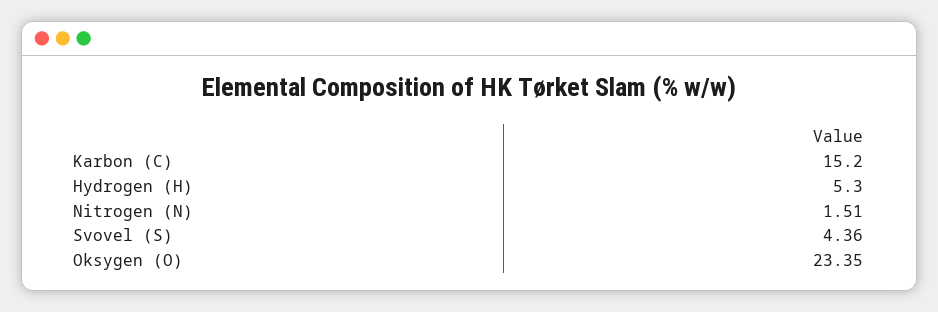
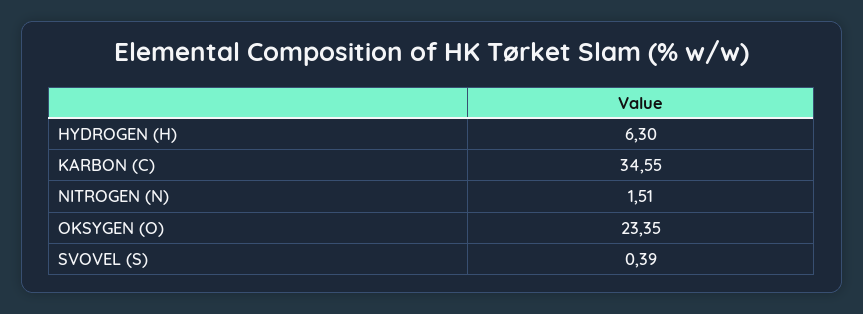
Karbon (C): 15.2 -> 34.55
Hydrogen (H): 5.3 -> 6.3
Svovel (S): 4.36 -> 0.39

